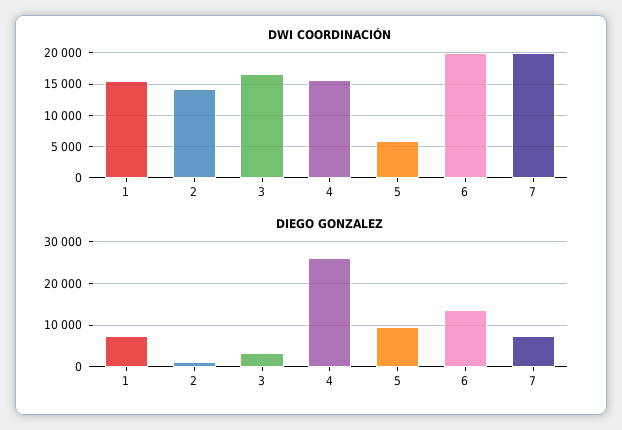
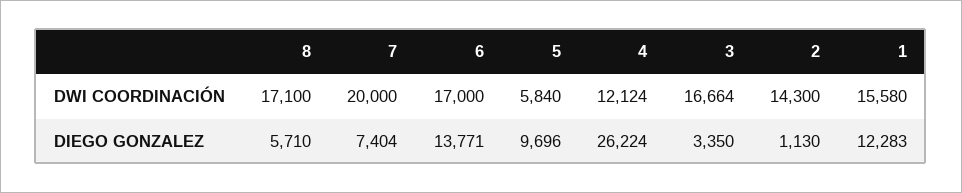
DWI COORDINACIÓN, 4: 16000 -> 12124
DWI COORDINACIÓN, 6: 20000 -> 17000
DIEGO GONZALEZ, 1: 8000 -> 12283
DWI COORDINACIÓN, 8: none -> 17100
DIEGO GONZALEZ, 8: none -> 5710

